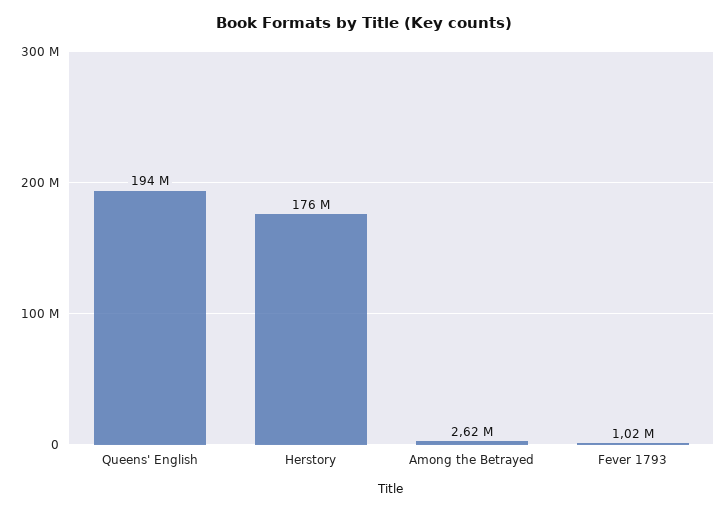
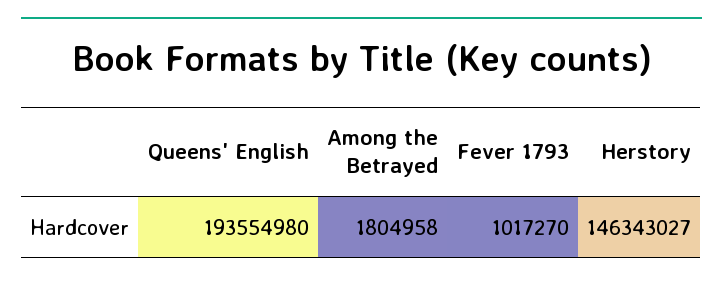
Herstory: 176000000 -> 146343027
Among the Betrayed: 2620000 -> 1804958

